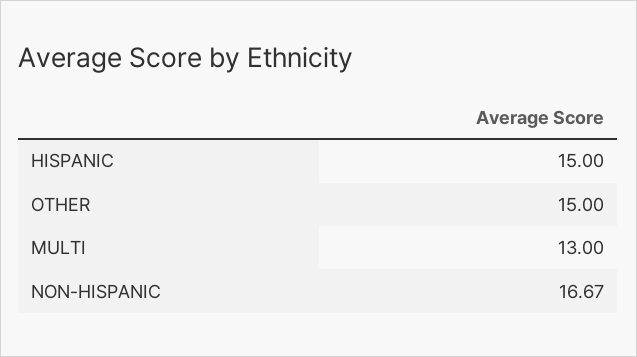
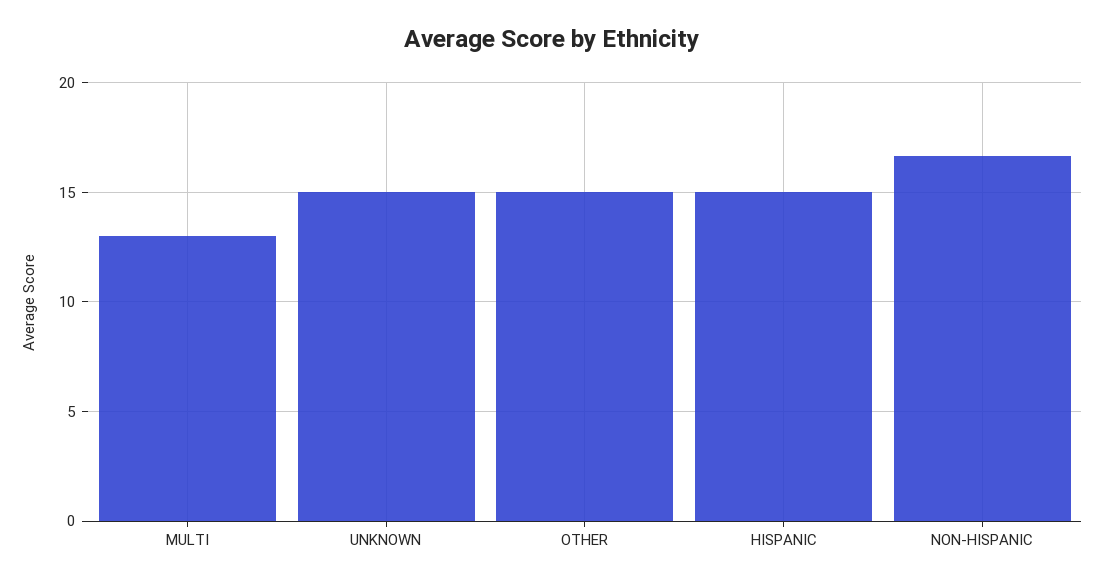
UNKNOWN: none -> 15

